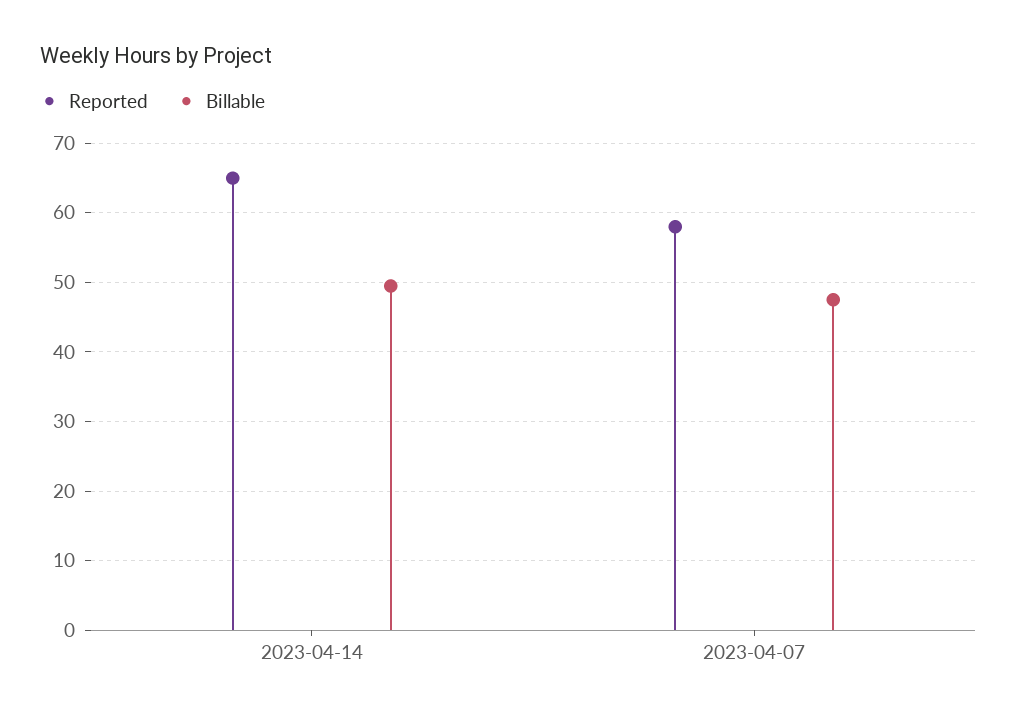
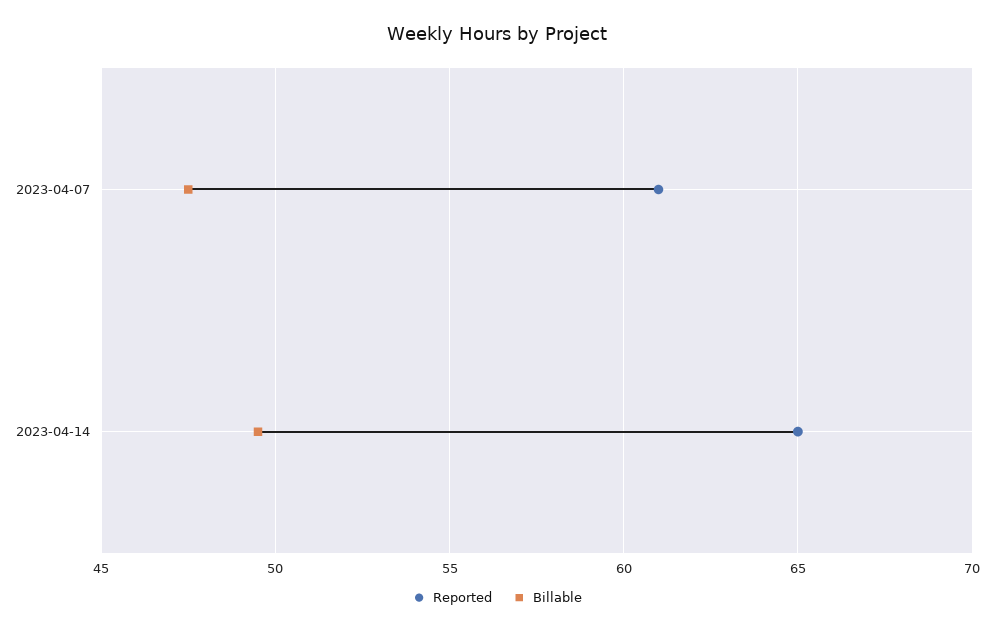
Reported, 2023-04-07: 58 -> 61

